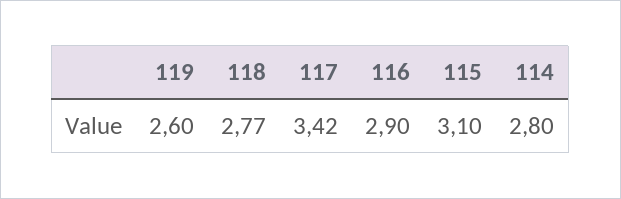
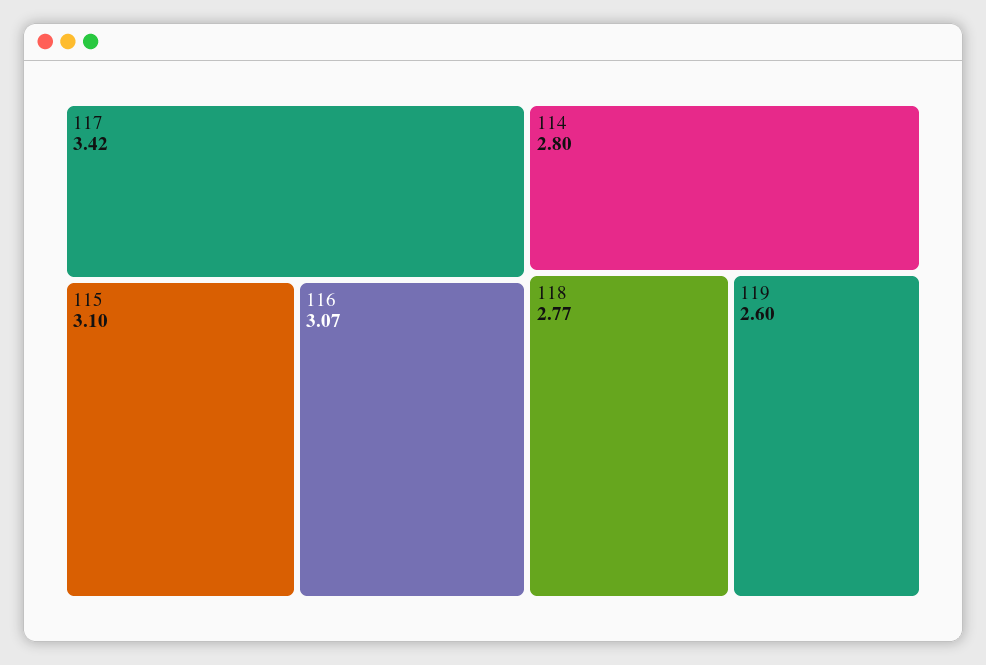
116: 2.9 -> 3.07

